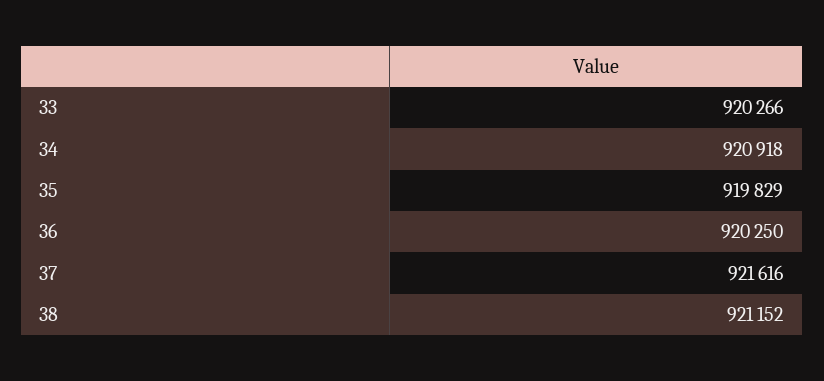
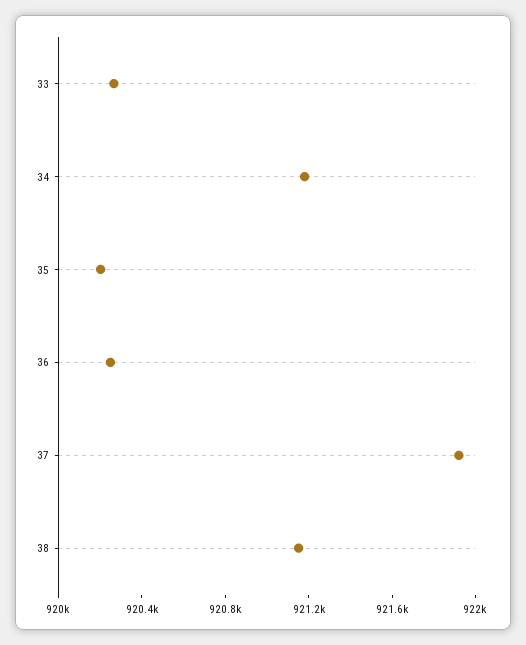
34: 920918 -> 921200
35: 919829 -> 920200
37: 921616 -> 921900

